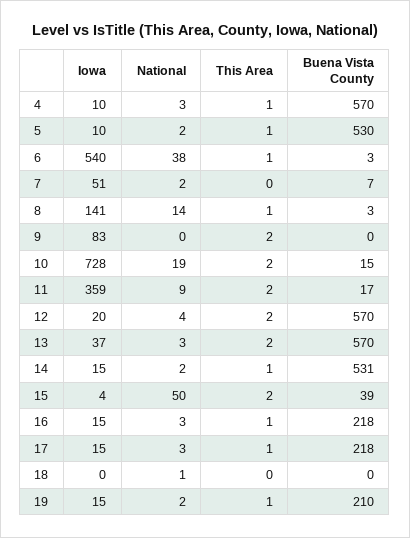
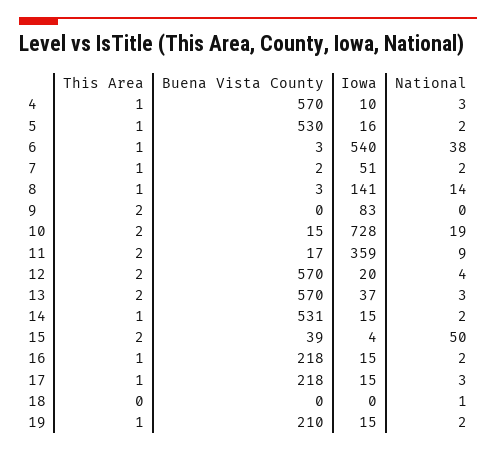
Iowa, 5: 10 -> 16
This Area, 7: 0 -> 1
Buena Vista County, 7: 7 -> 2
National, 16: 3 -> 2

